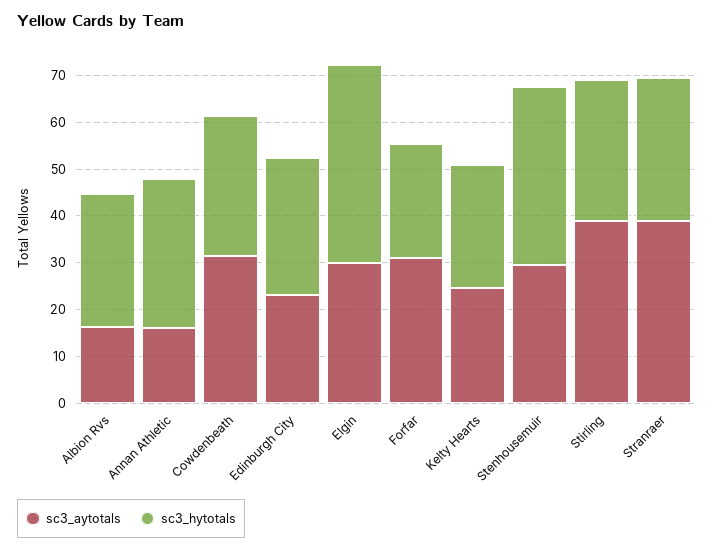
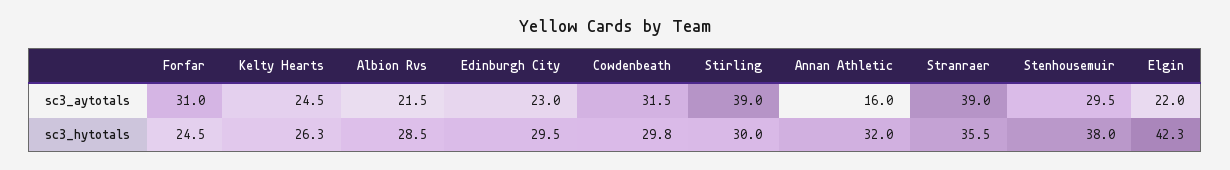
sc3_aytotals, Albion Rvs: 16 -> 21.5
sc3_aytotals, Elgin: 30 -> 22
sc3_hytotals, Stranraer: 30 -> 35.5

